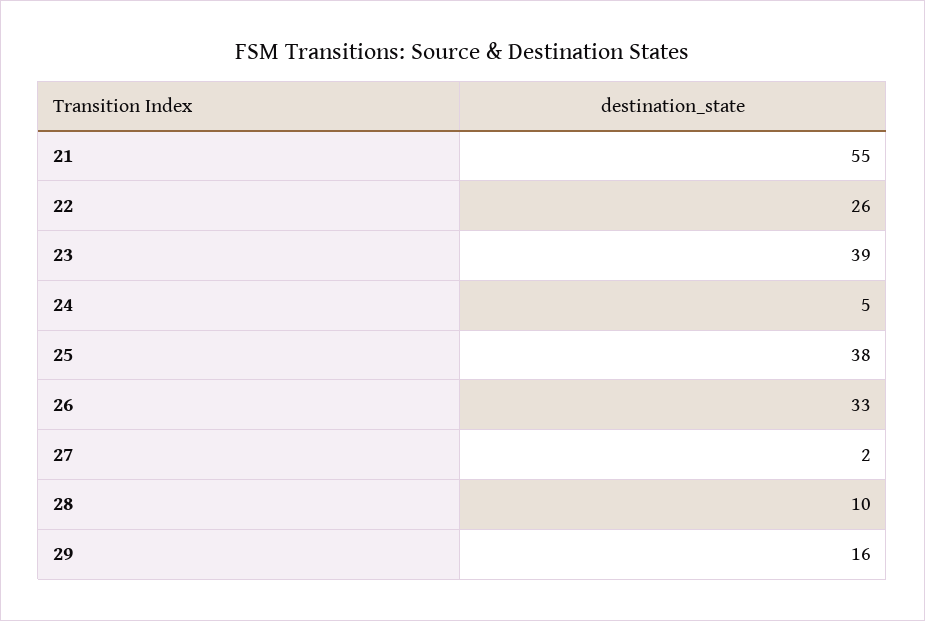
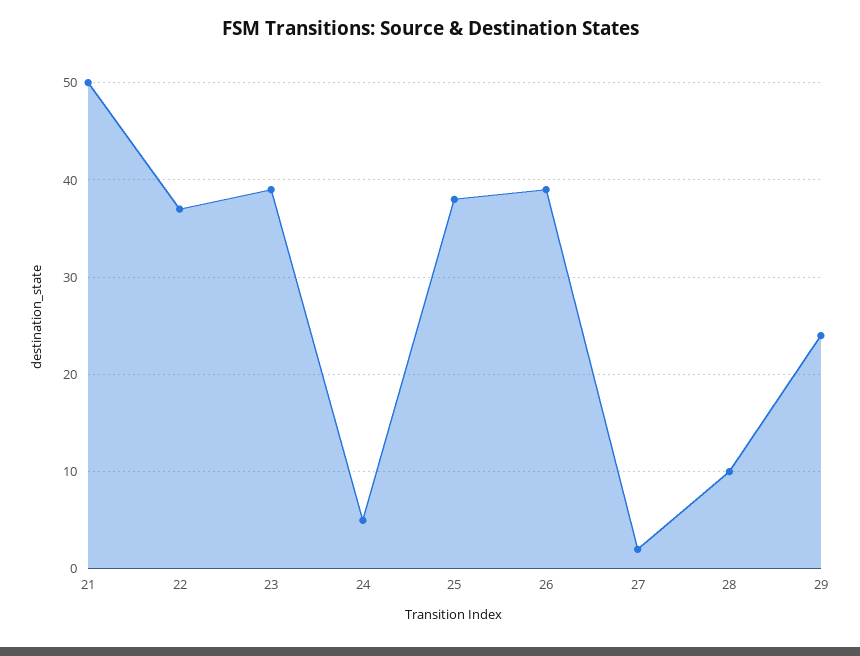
21: 55 -> 50
22: 26 -> 37
26: 33 -> 39
29: 16 -> 24

